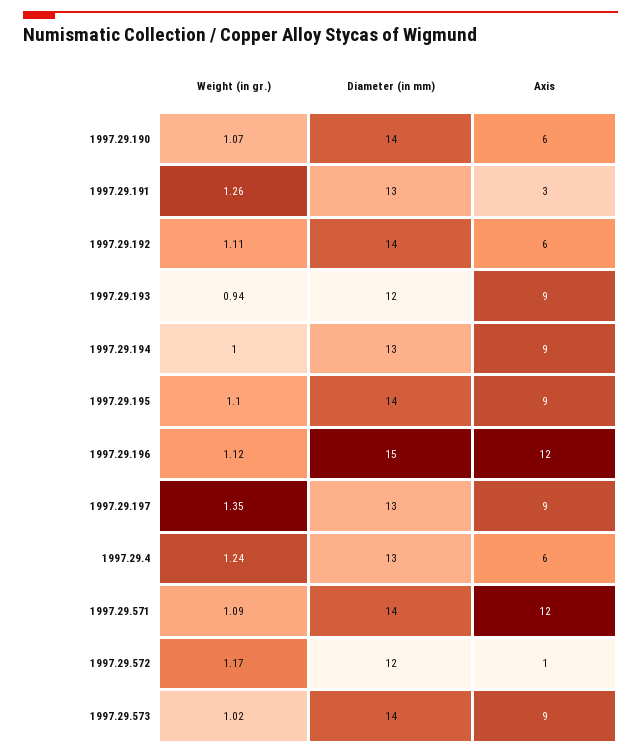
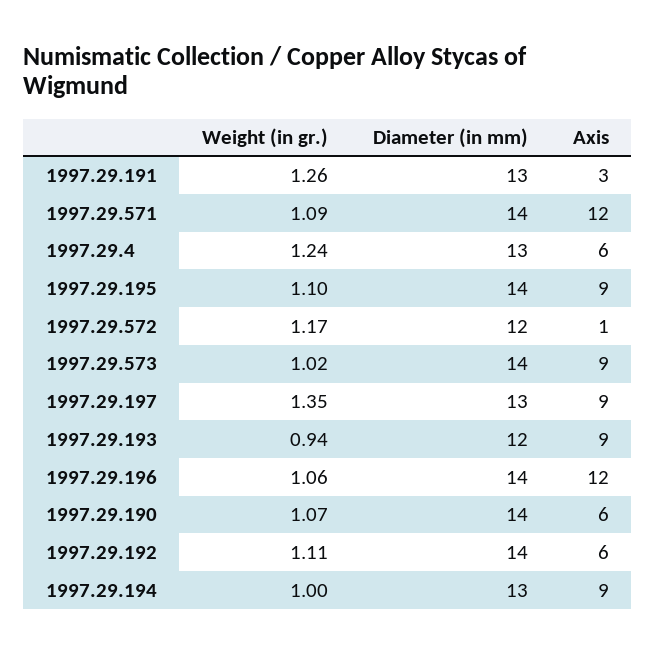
Weight (in gr.), 1997.29.196: 1.12 -> 1.06
Diameter (in mm), 1997.29.196: 15 -> 14

